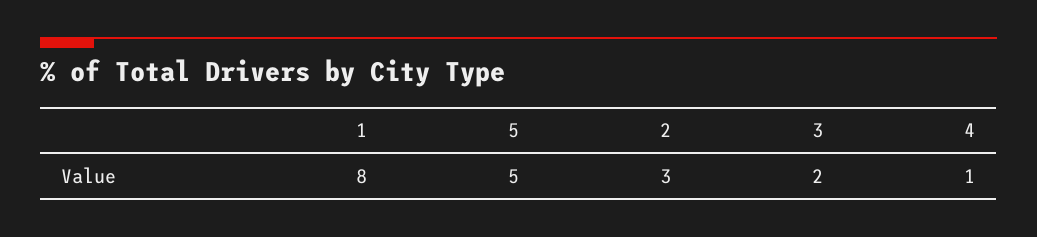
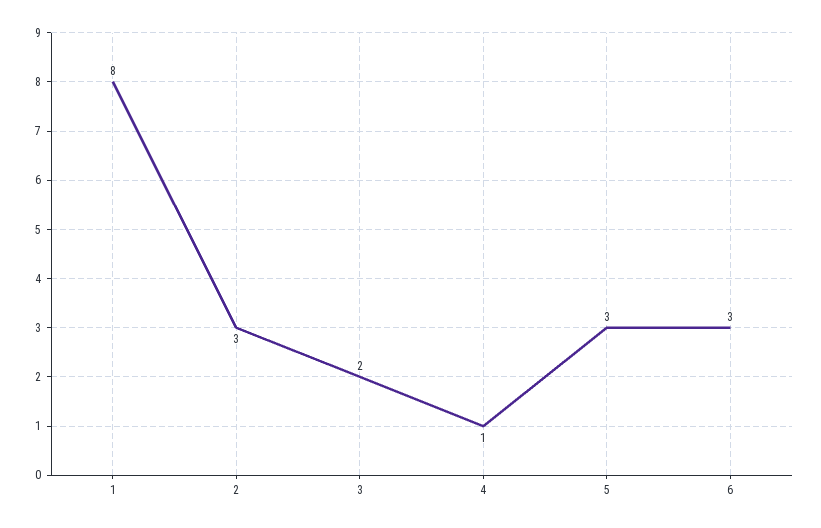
5: 5 -> 3
6: none -> 3

